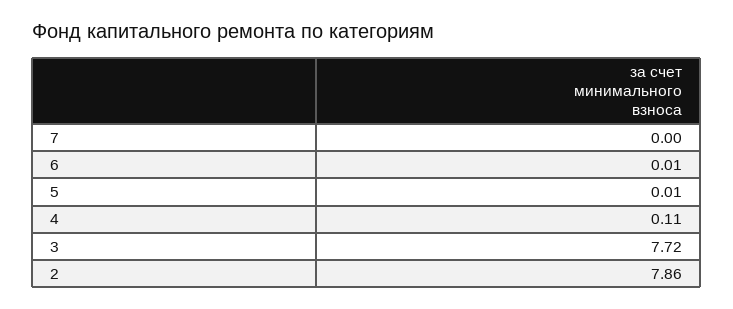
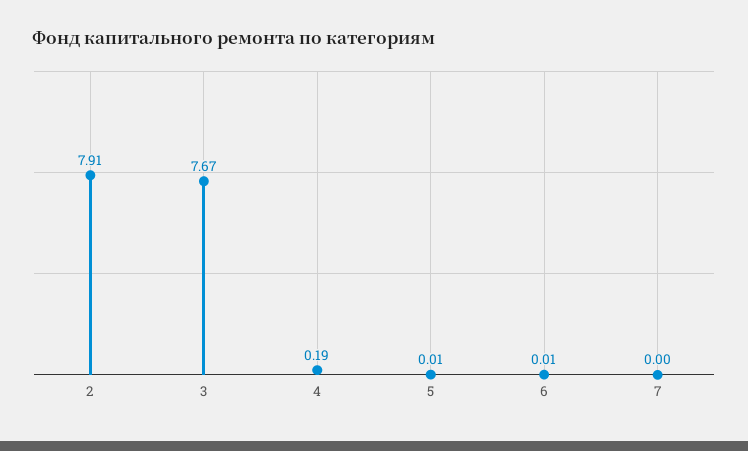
4: 0.11 -> 0.19
3: 7.72 -> 7.67
2: 7.86 -> 7.91

